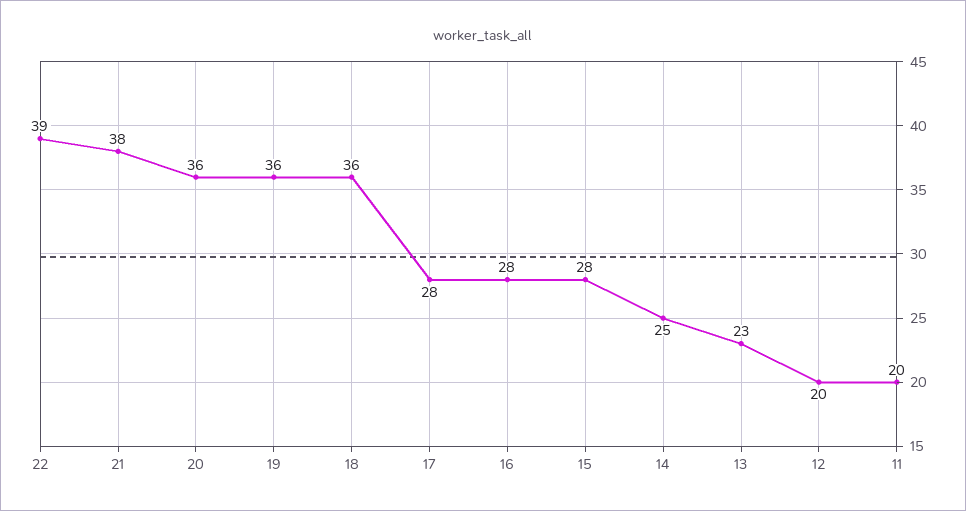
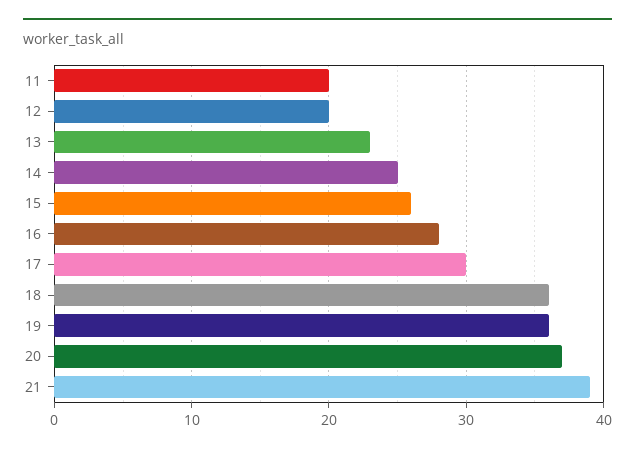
22: 39 -> none
21: 38 -> 39
20: 36 -> 37
17: 28 -> 30
15: 28 -> 26

